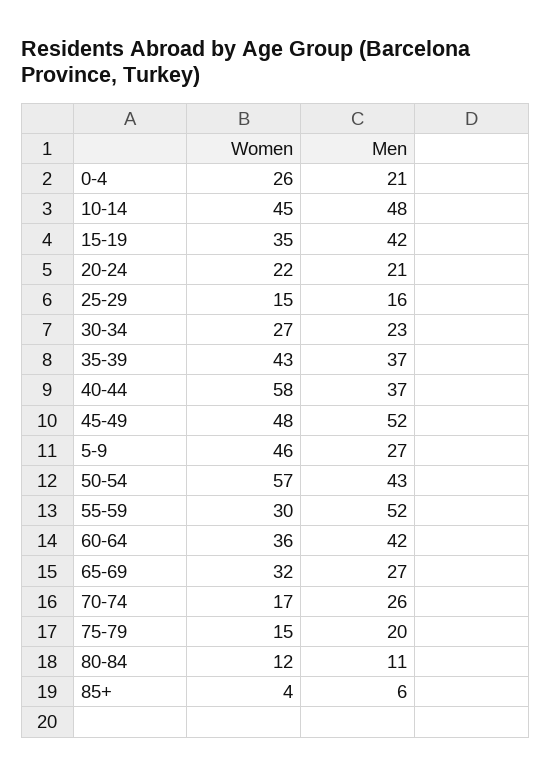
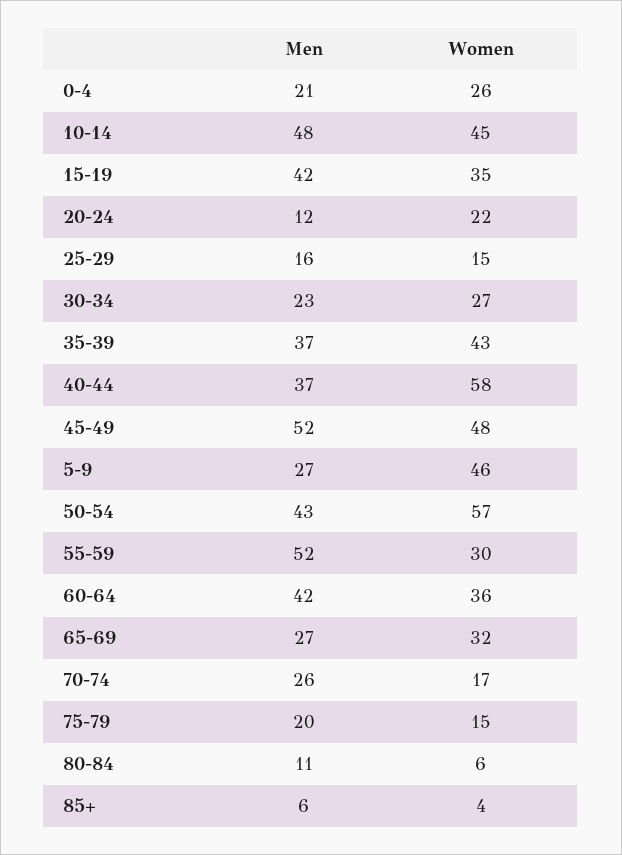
Men, 20-24: 21 -> 12
Women, 80-84: 12 -> 6

